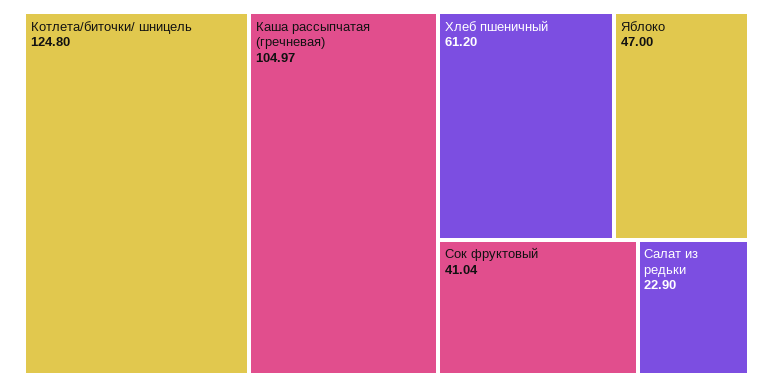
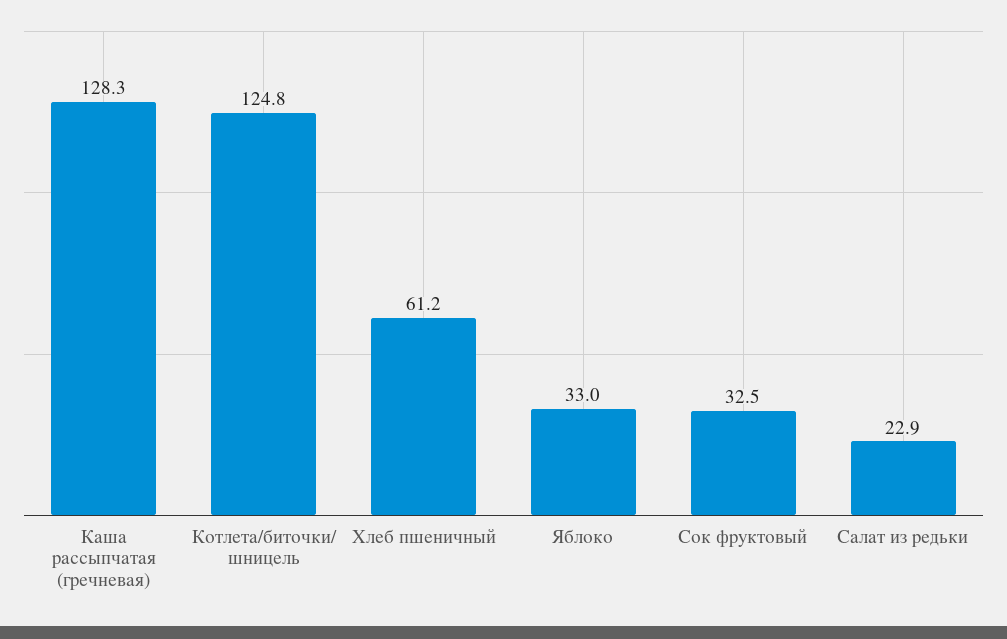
Каша рассыпчатая (гречневая): 104.97 -> 128.3
Яблоко: 47 -> 33
Сок фруктовый: 41.04 -> 32.5

